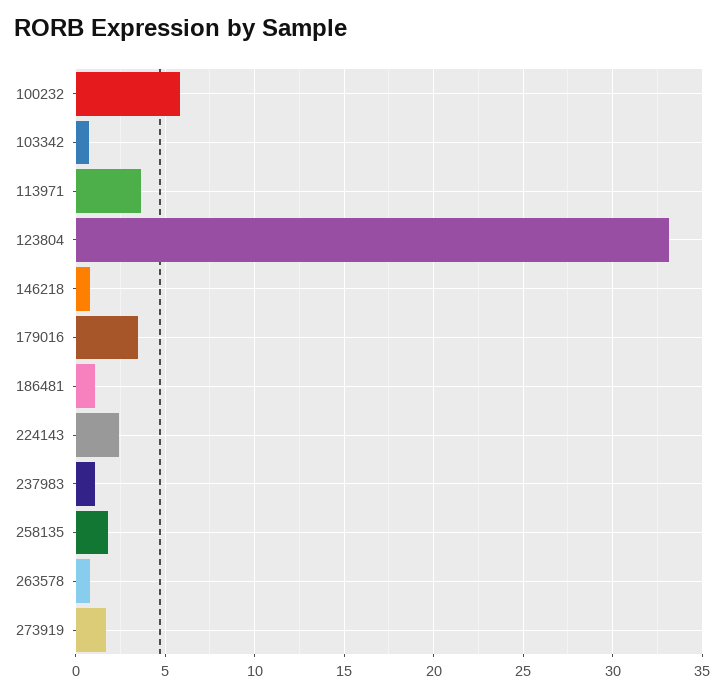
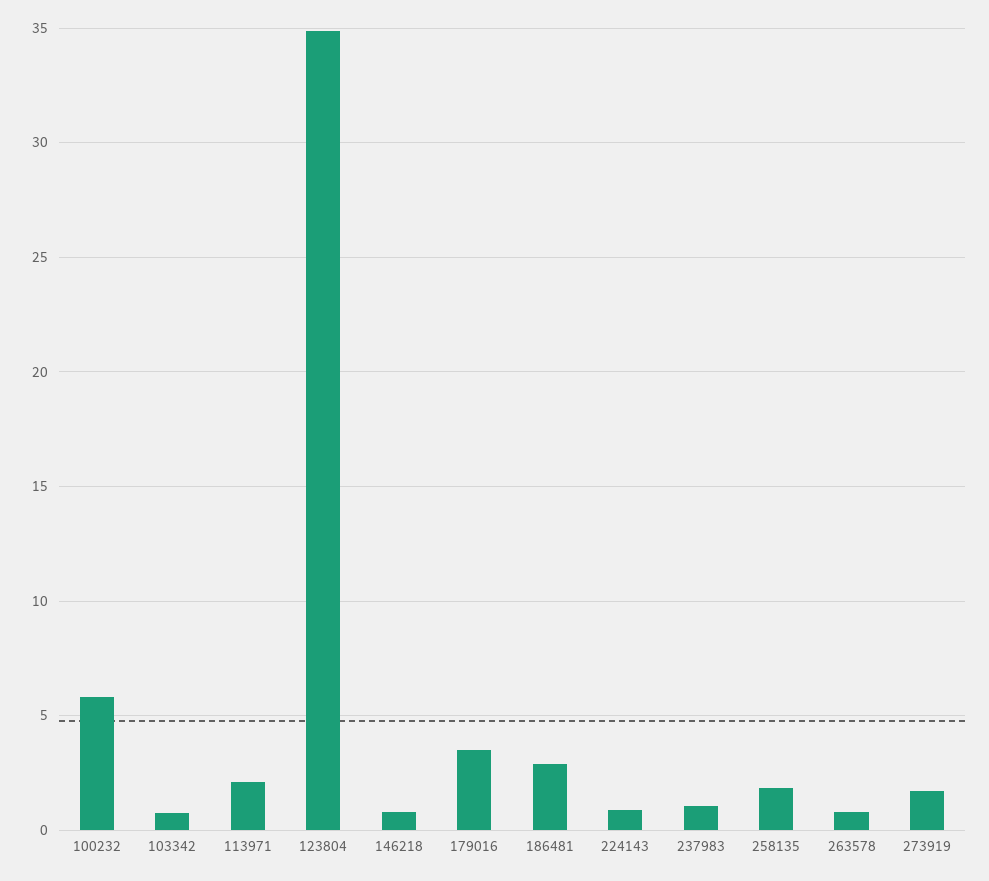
113971: 3.5 -> 2
123804: 33 -> 35
186481: 1 -> 3
224143: 2.5 -> 1

